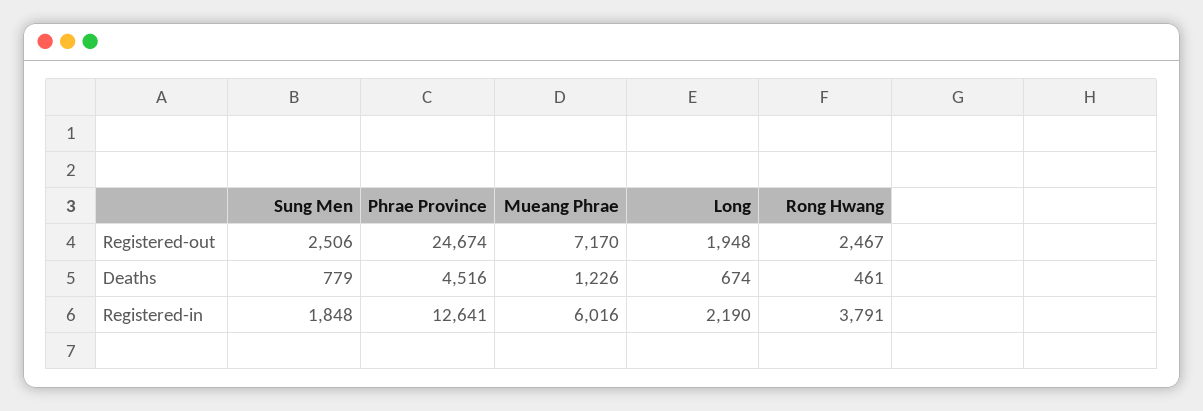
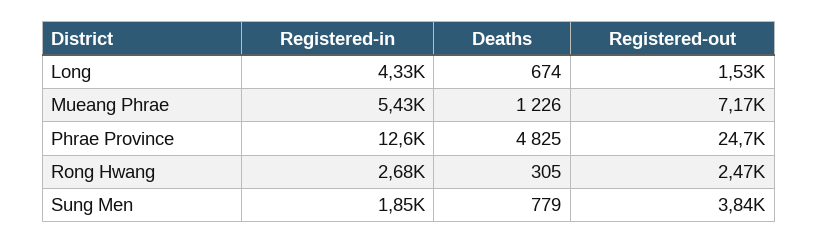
Sung Men, Registered-out: 2506 -> 3840
Long, Registered-out: 1948 -> 1530
Phrae Province, Deaths: 4516 -> 4825
Rong Hwang, Deaths: 461 -> 305
Mueang Phrae, Registered-in: 6016 -> 5430
Long, Registered-in: 2190 -> 4330
Rong Hwang, Registered-in: 3791 -> 2680

